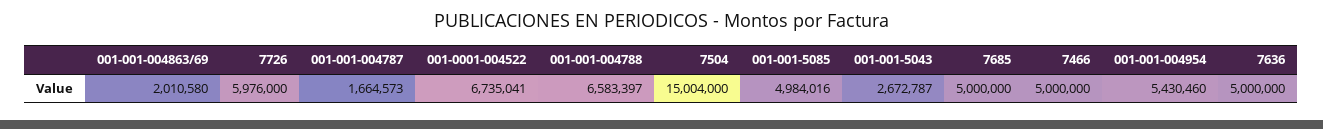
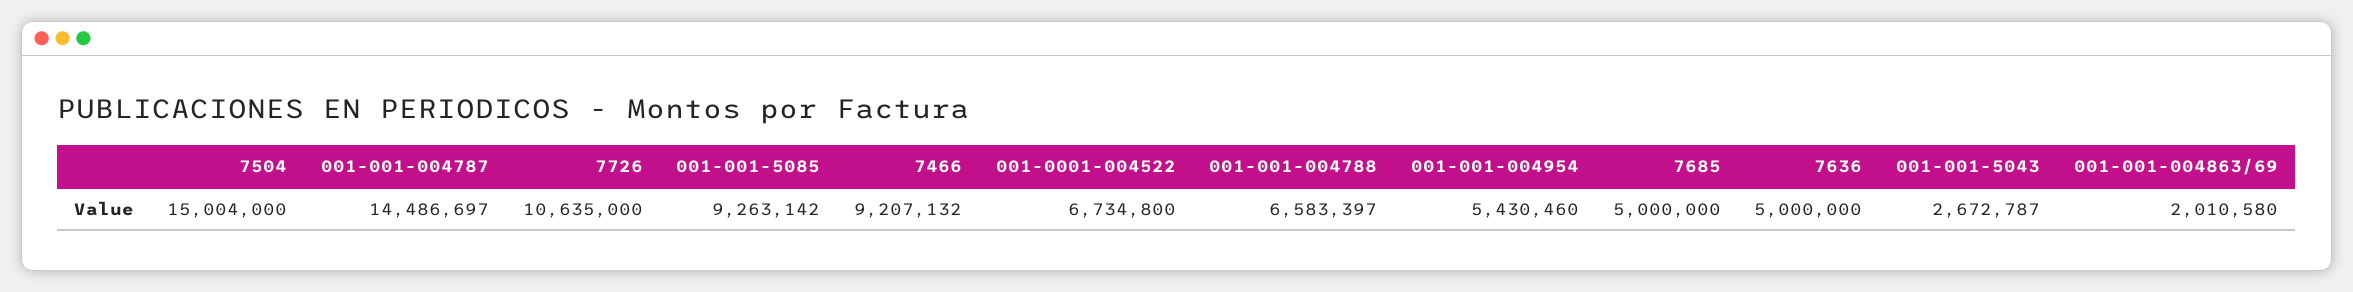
7726: 5976000 -> 10635000
001-001-004787: 1664573 -> 14486697
001-0001-004522: 6735041 -> 6734800
001-001-5085: 4984016 -> 9263142
7466: 5000000 -> 9207132

